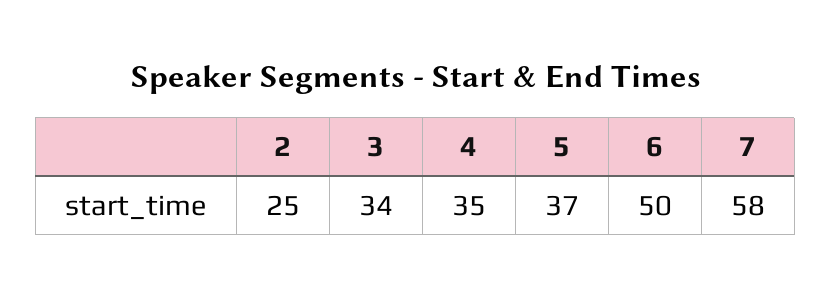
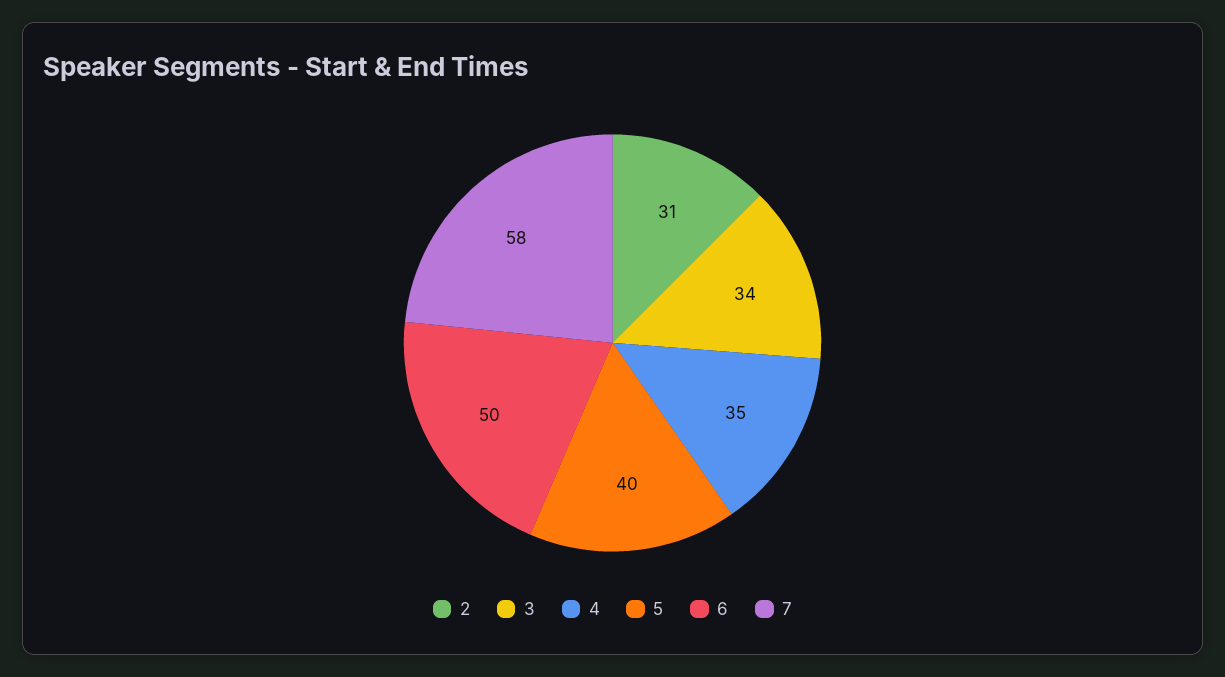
2: 25 -> 31
5: 37 -> 40

